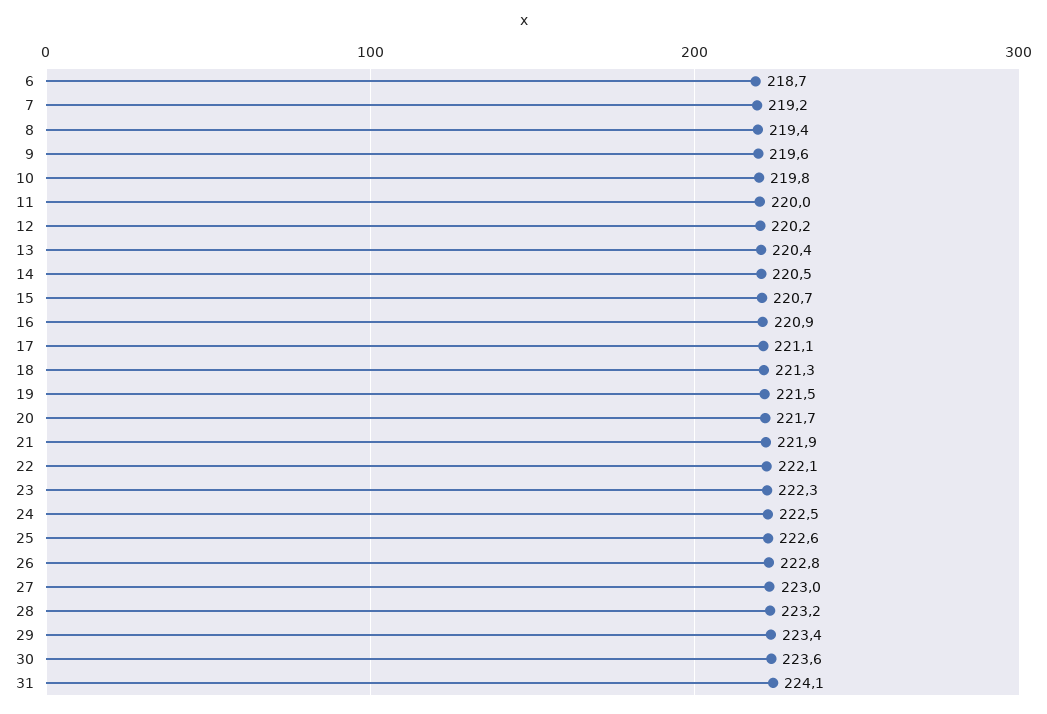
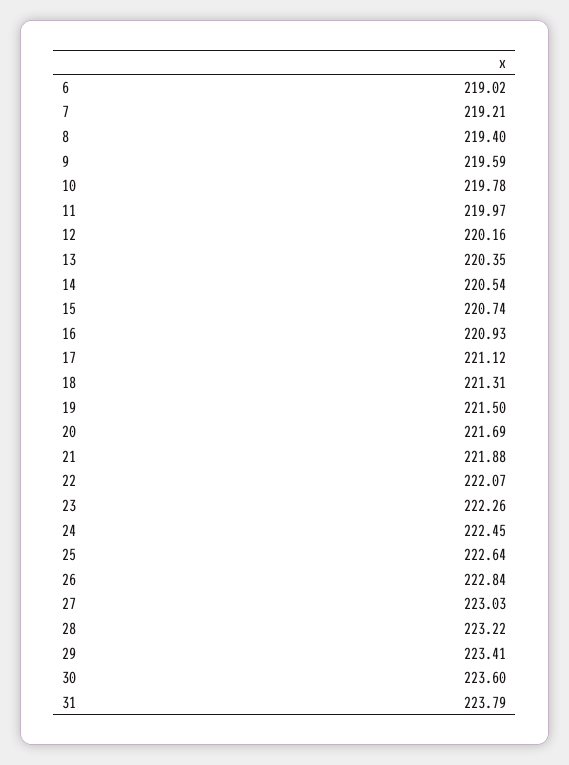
6: 218.7 -> 219.02
31: 224.1 -> 223.79

